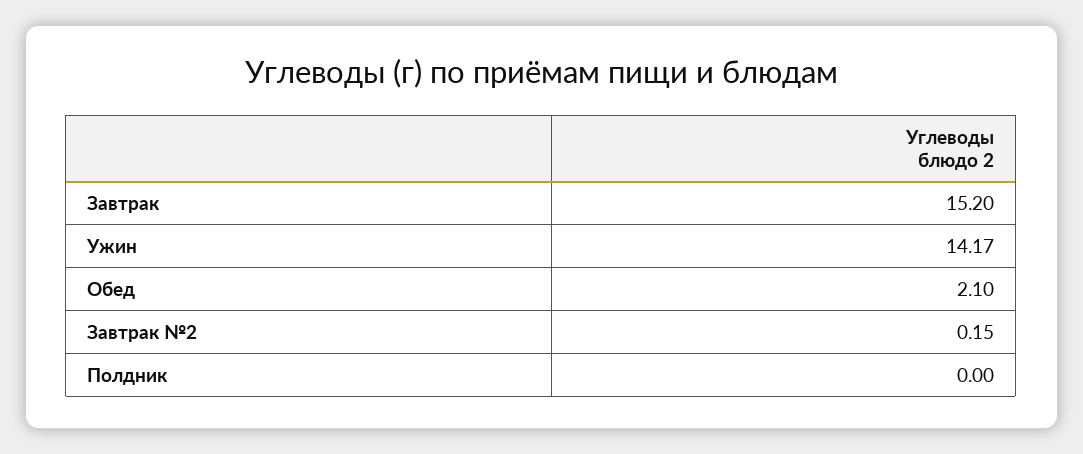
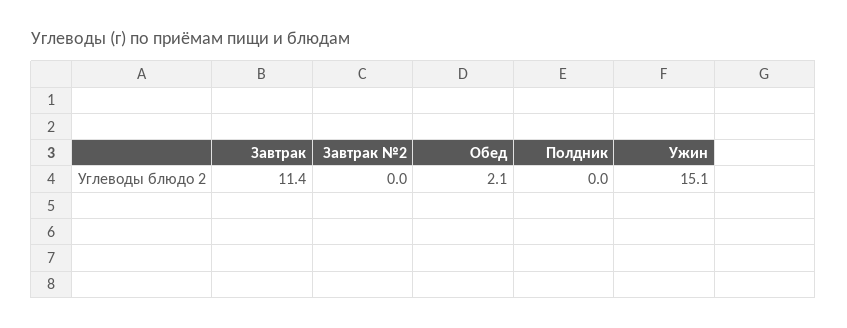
Завтрак: 15.2 -> 11.4
Ужин: 14.17 -> 15.1
Завтрак №2: 0.15 -> 0

